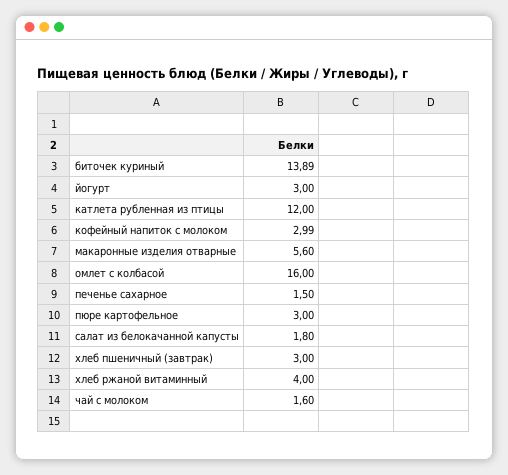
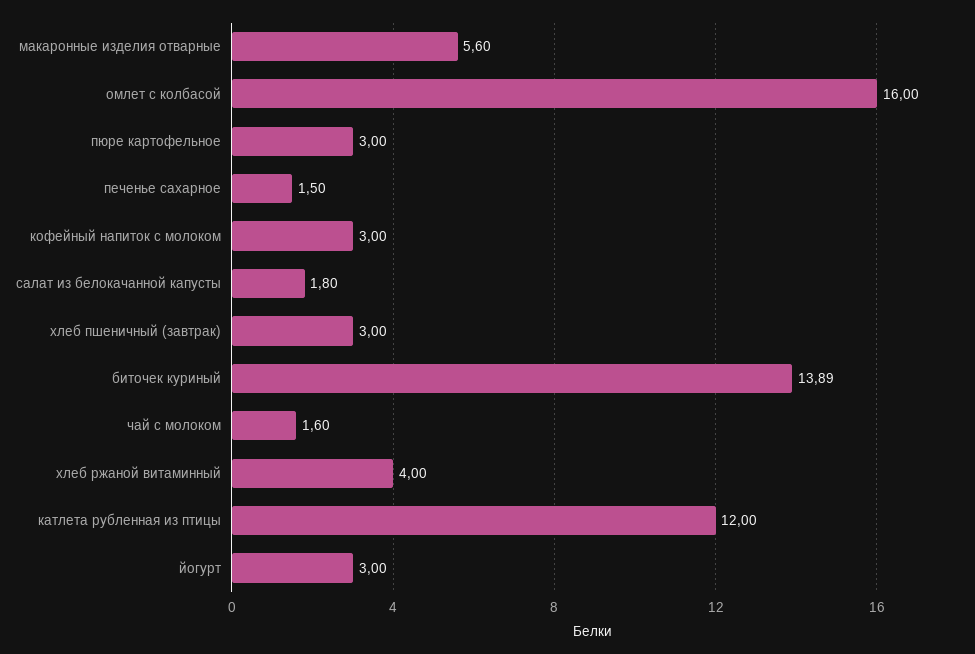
кофейный напиток с молоком: 2.99 -> 3

